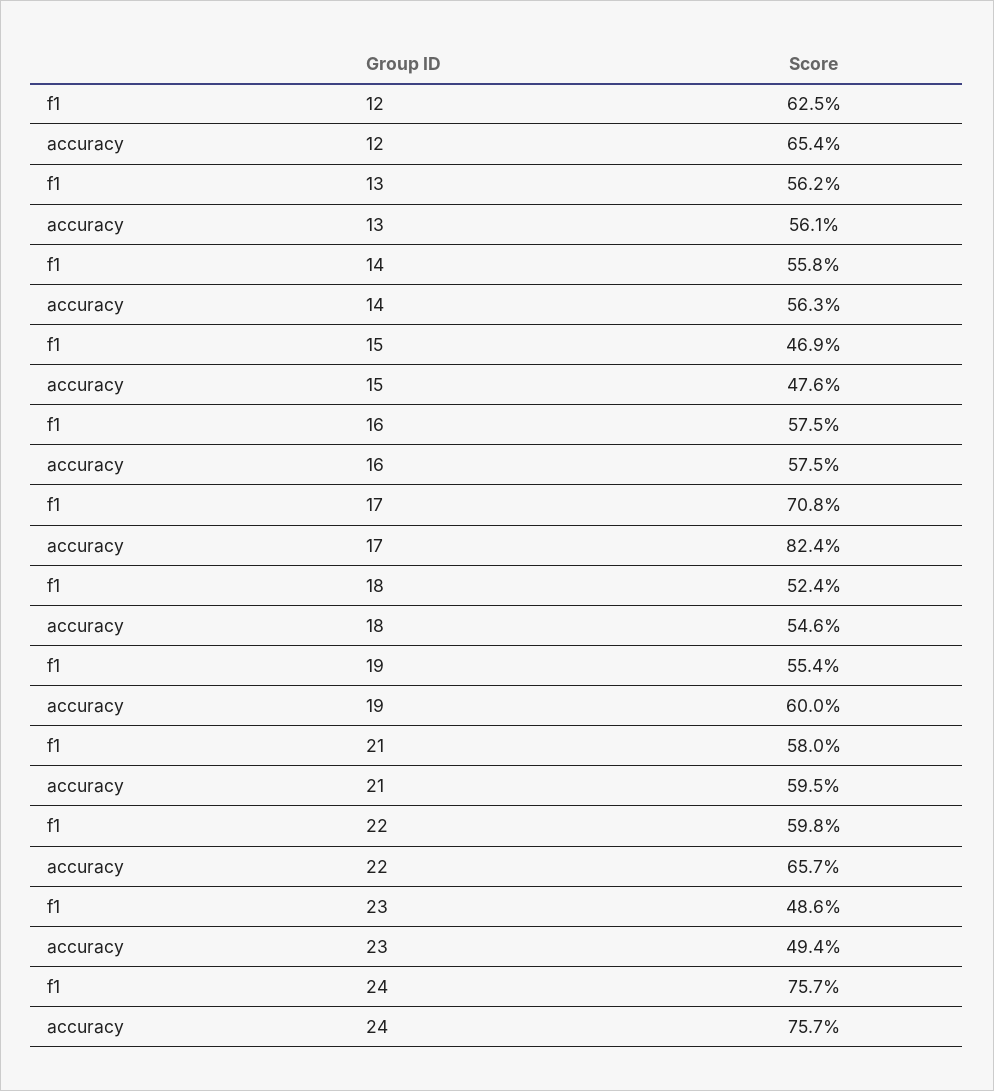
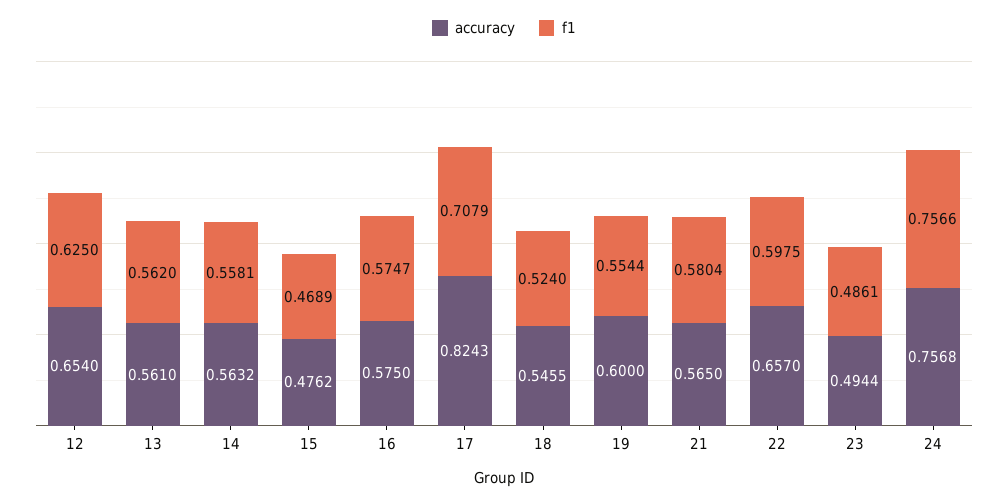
accuracy, 21: 0.595 -> 0.565

